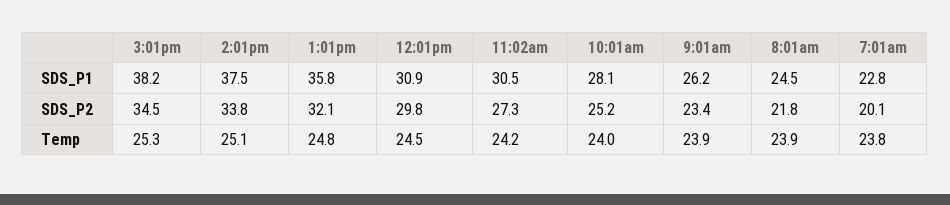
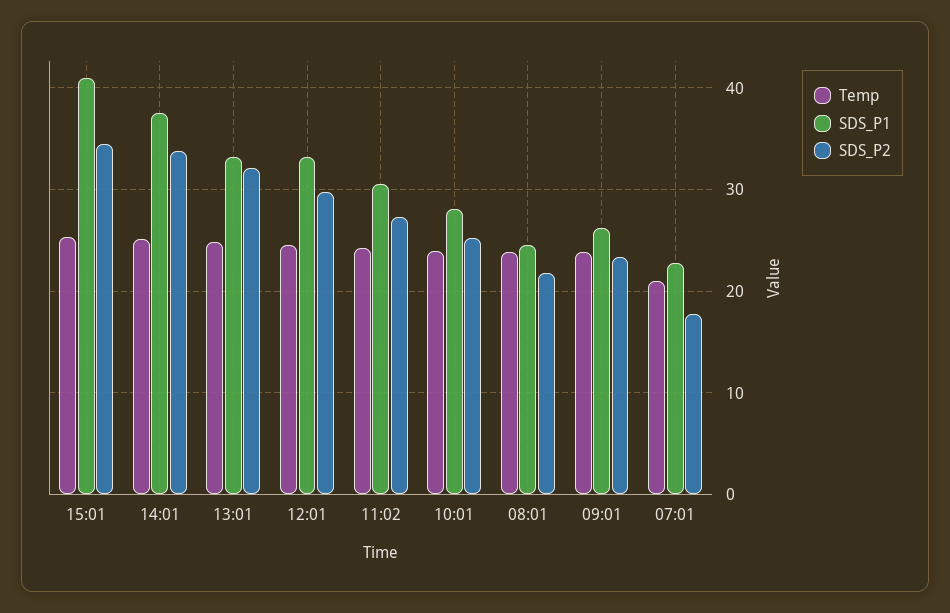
SDS_P1, 3:01pm: 38.2 -> 41
SDS_P1, 1:01pm: 35.8 -> 33
SDS_P1, 12:01pm: 30.9 -> 33
SDS_P2, 7:01am: 20.1 -> 18
Temp, 7:01am: 23.8 -> 21

